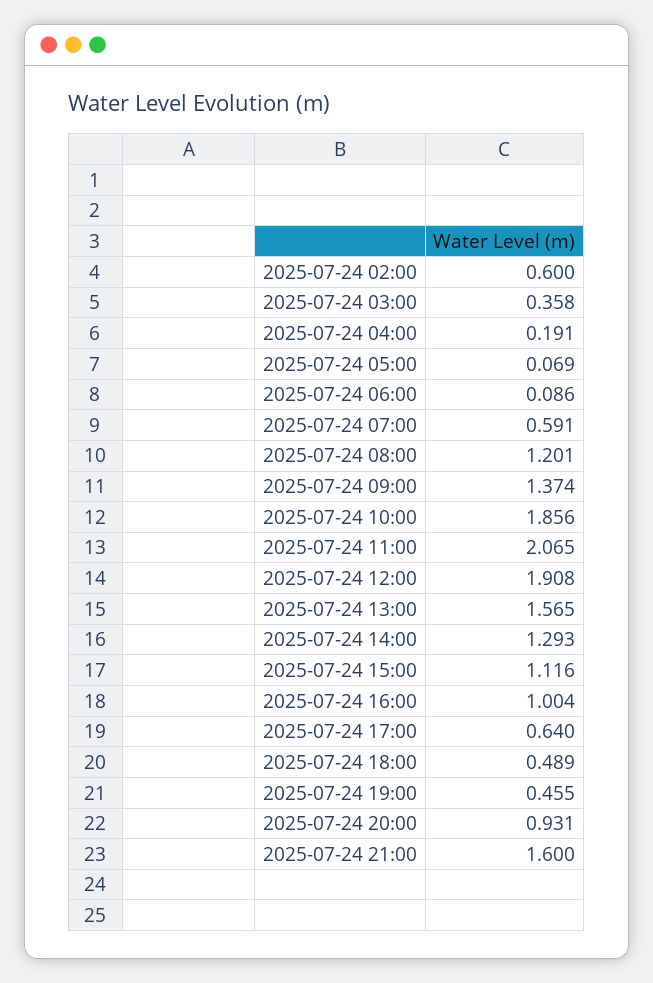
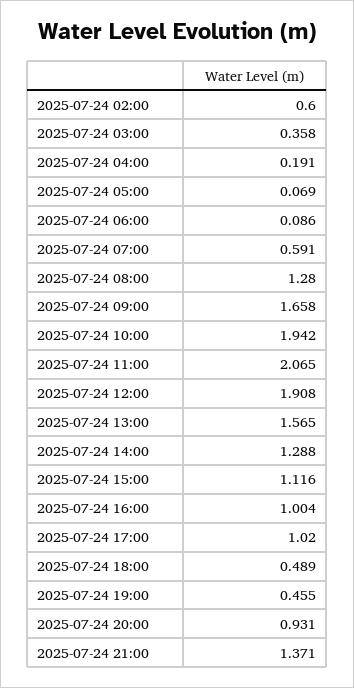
2025-07-24 08:00: 1.201 -> 1.28
2025-07-24 09:00: 1.374 -> 1.658
2025-07-24 10:00: 1.856 -> 1.942
2025-07-24 14:00: 1.293 -> 1.288
2025-07-24 17:00: 0.64 -> 1.02
2025-07-24 21:00: 1.6 -> 1.371

